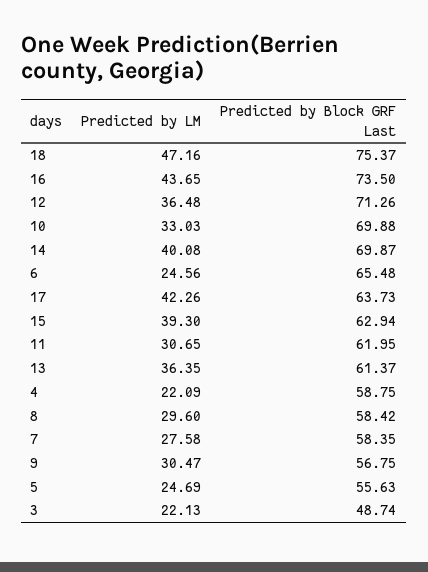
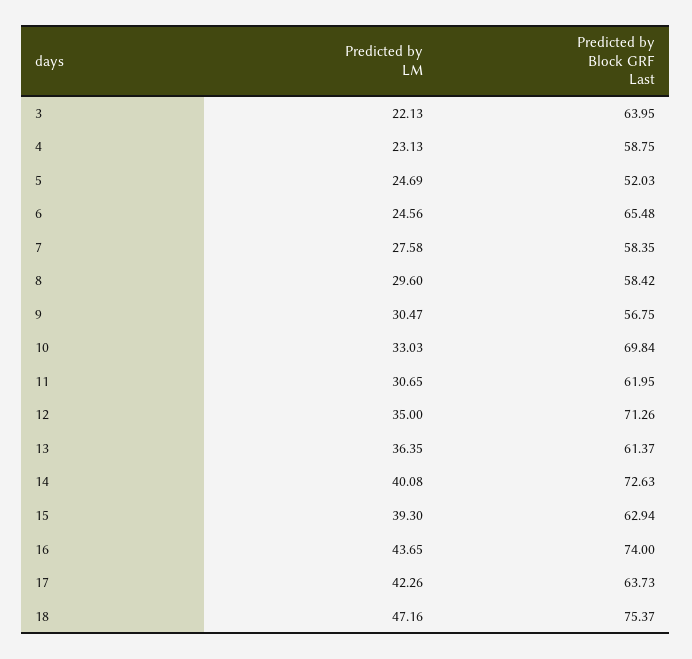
Predicted by Block GRF Last, 16: 73.5 -> 74
Predicted by LM, 12: 36.48 -> 35
Predicted by Block GRF Last, 10: 69.88 -> 69.84
Predicted by Block GRF Last, 14: 69.87 -> 72.63
Predicted by LM, 4: 22.09 -> 23.13
Predicted by Block GRF Last, 5: 55.63 -> 52.03
Predicted by Block GRF Last, 3: 48.74 -> 63.95

